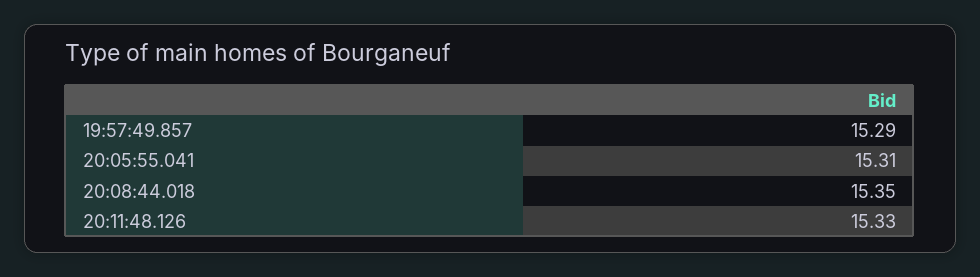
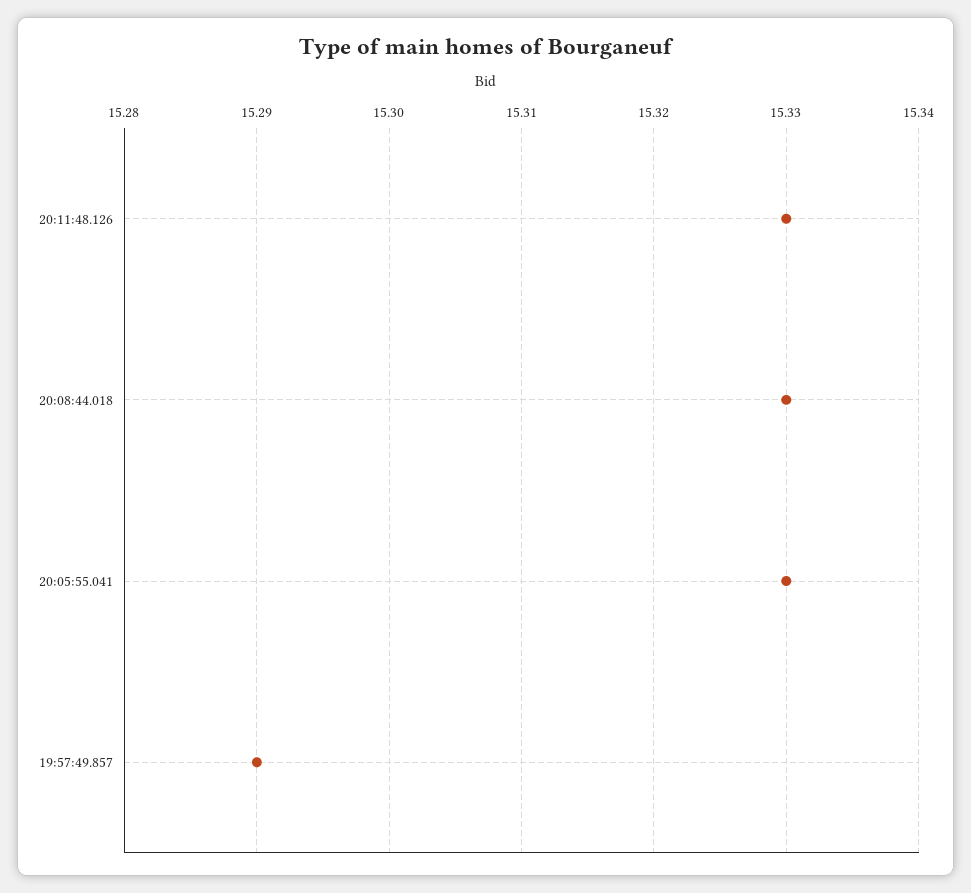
20:05:55.041: 15.31 -> 15.33
20:08:44.018: 15.35 -> 15.33

